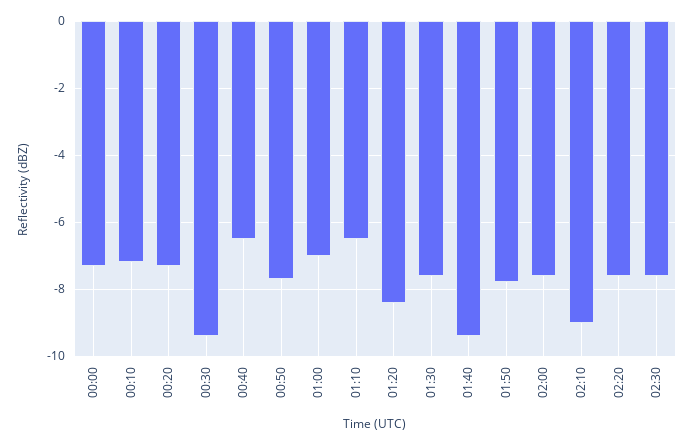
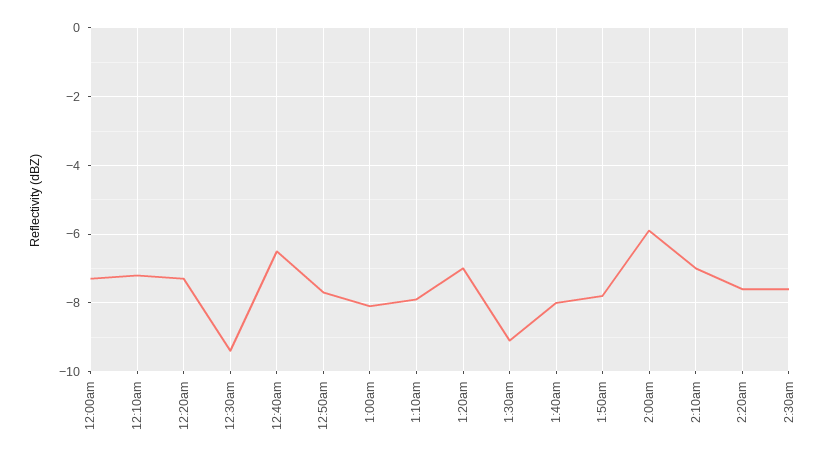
01:00: -7 -> -8
01:10: -6.5 -> -8
01:20: -8.5 -> -7
01:30: -7.5 -> -9
01:40: -9.5 -> -8
02:00: -7.5 -> -6
02:10: -9 -> -7

